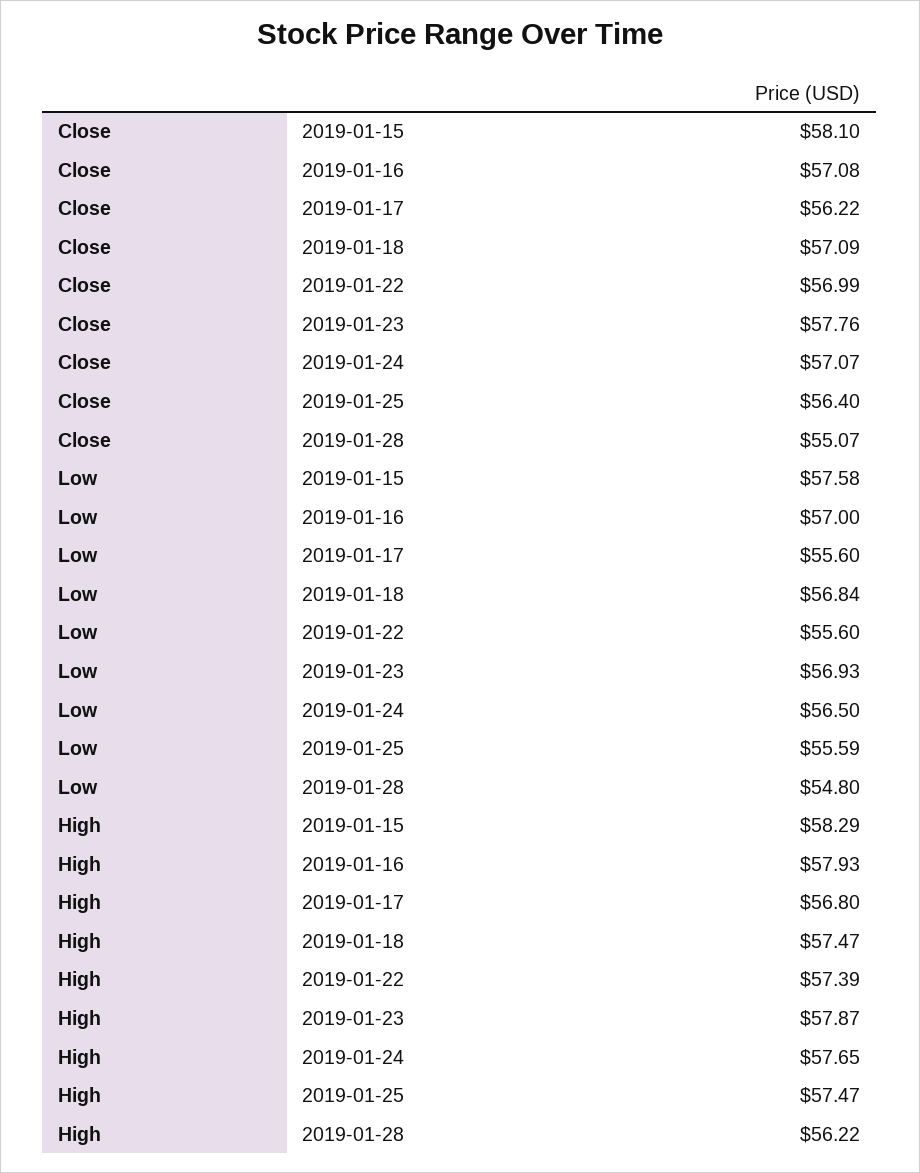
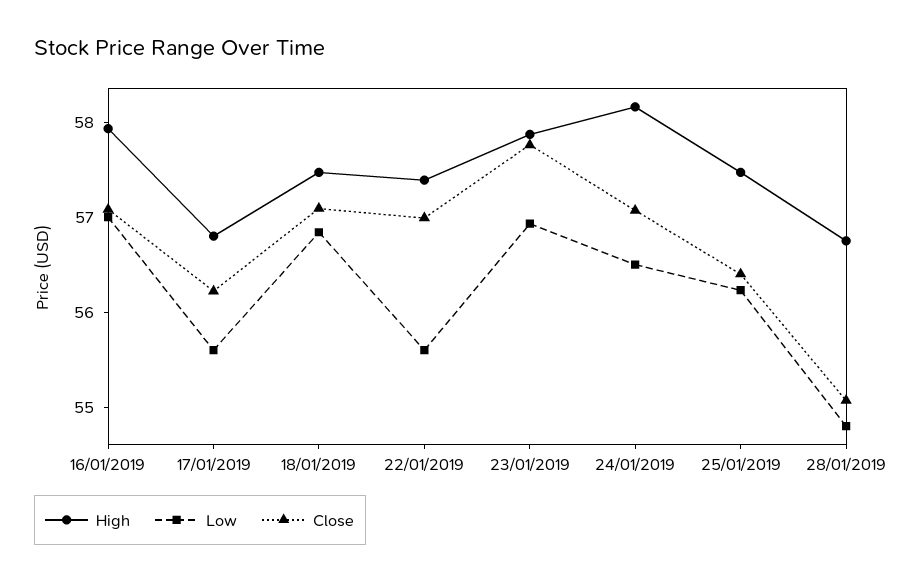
Close, 2019-01-15: 58.1 -> none
Low, 2019-01-15: 57.58 -> none
Low, 2019-01-25: 55.59 -> 56.2
High, 2019-01-15: 58.29 -> none
High, 2019-01-24: 57.65 -> 58.2
High, 2019-01-28: 56.22 -> 56.8

